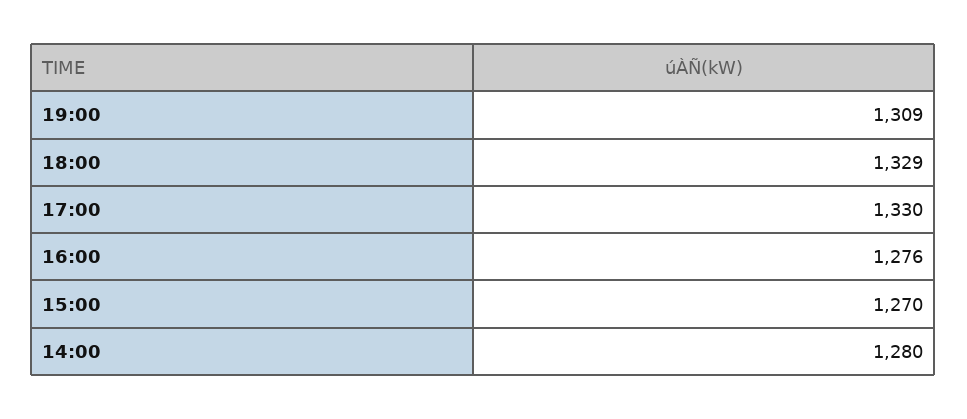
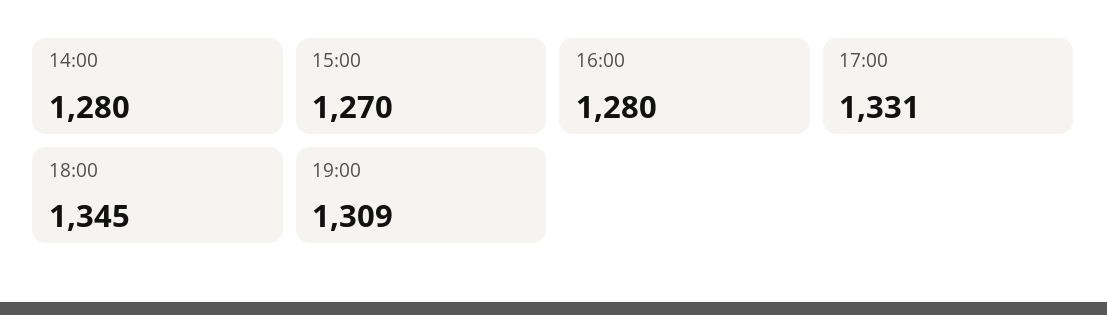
18:00: 1329 -> 1345
17:00: 1330 -> 1331
16:00: 1276 -> 1280

